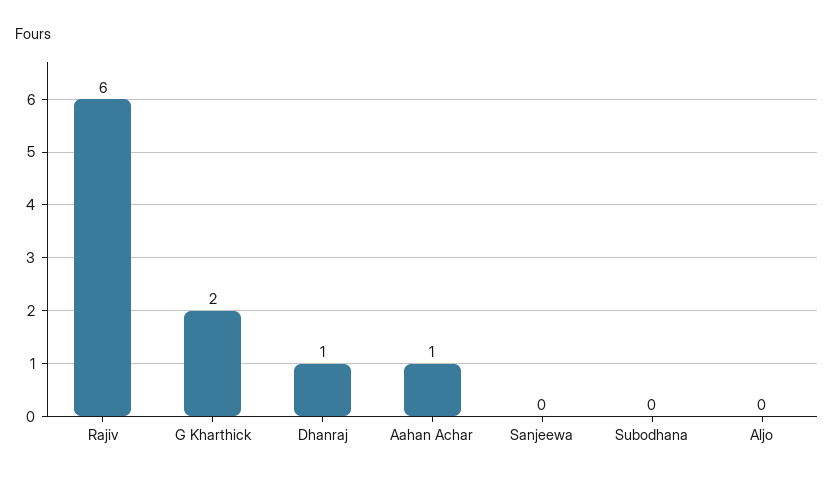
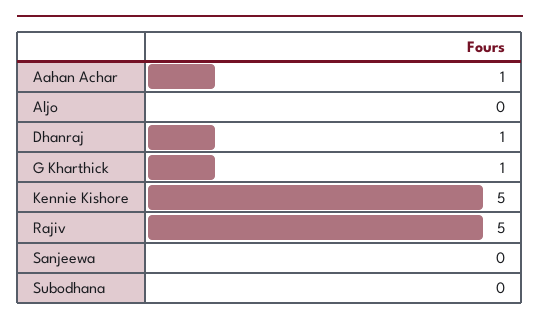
Rajiv: 6 -> 5
G Kharthick: 2 -> 1
Kennie Kishore: none -> 5

